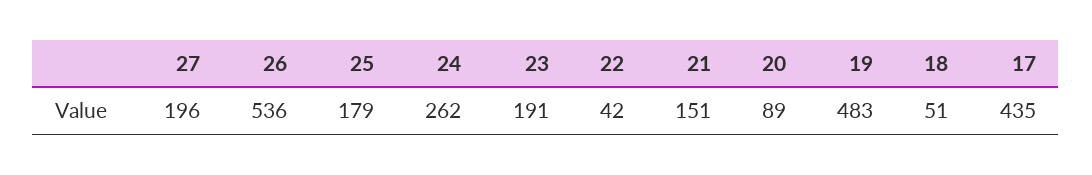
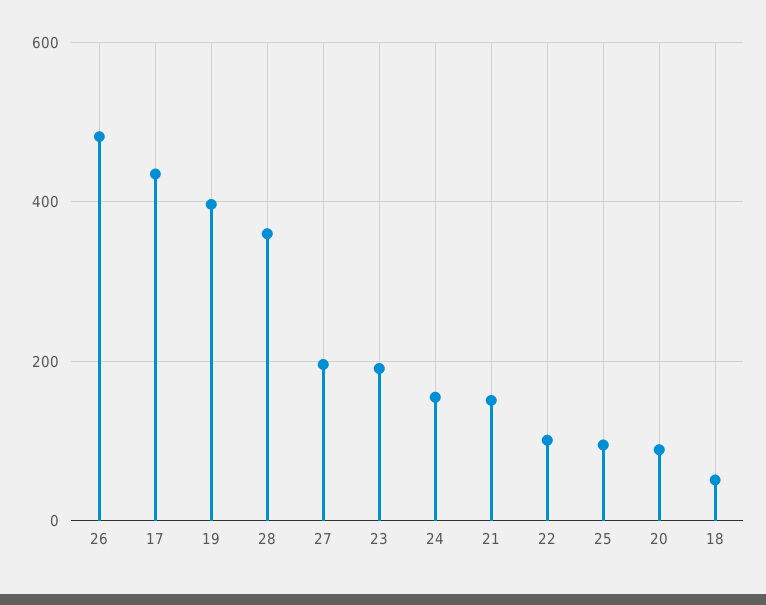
26: 536 -> 480
25: 179 -> 100
24: 262 -> 160
22: 42 -> 100
19: 483 -> 400
28: none -> 360

